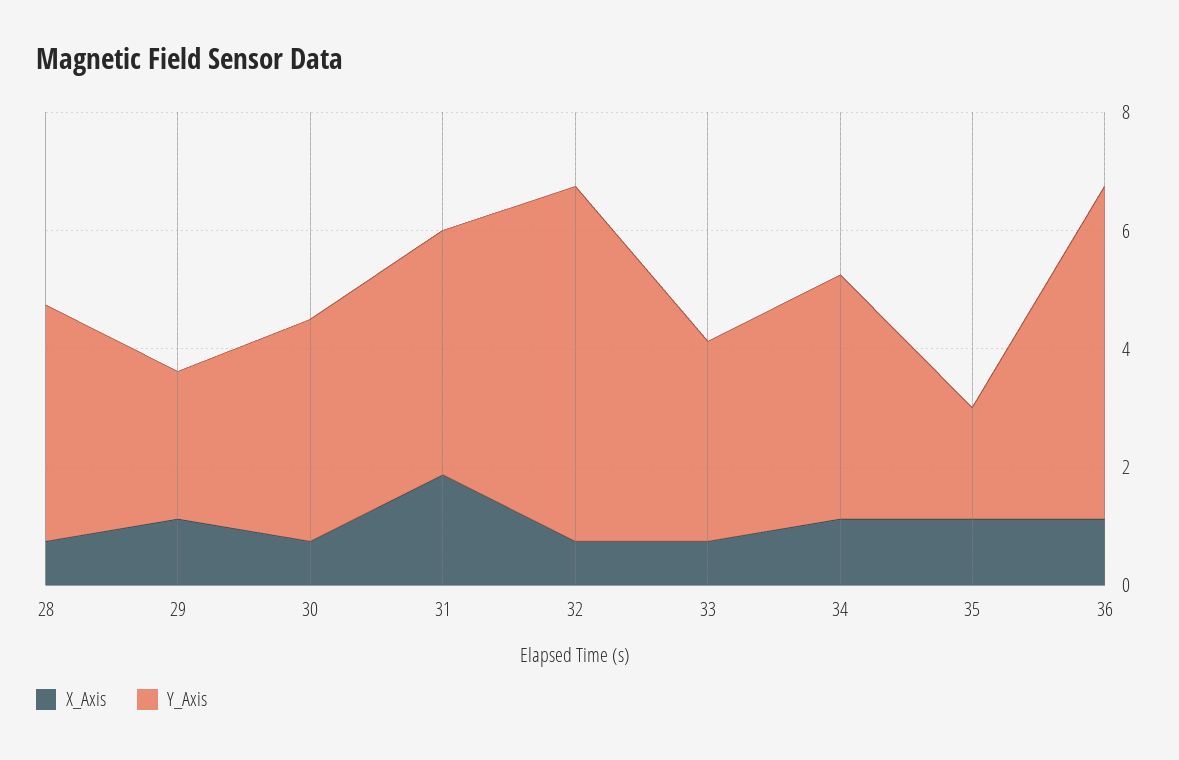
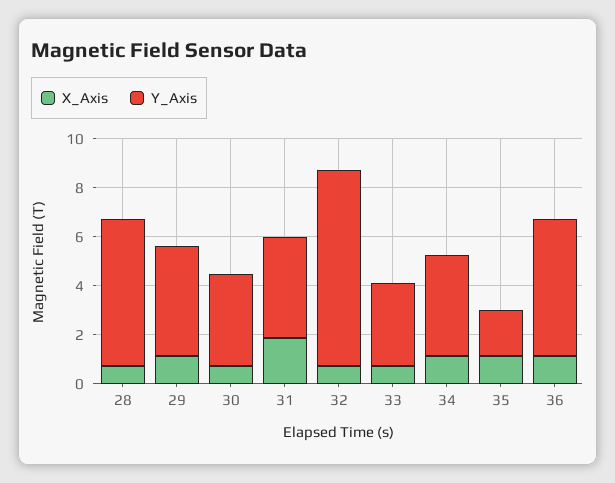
Y_Axis, 28: 4 -> 6
Y_Axis, 29: 2.5 -> 4.5
Y_Axis, 32: 6 -> 8

